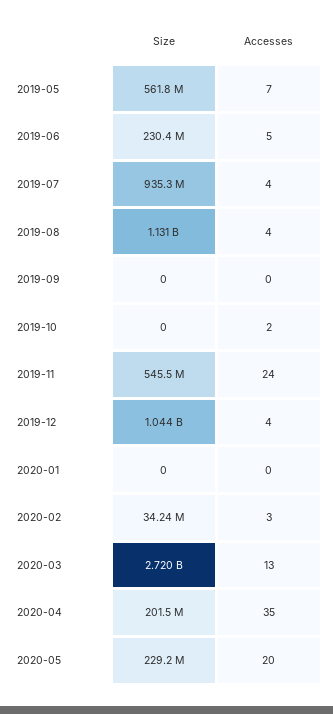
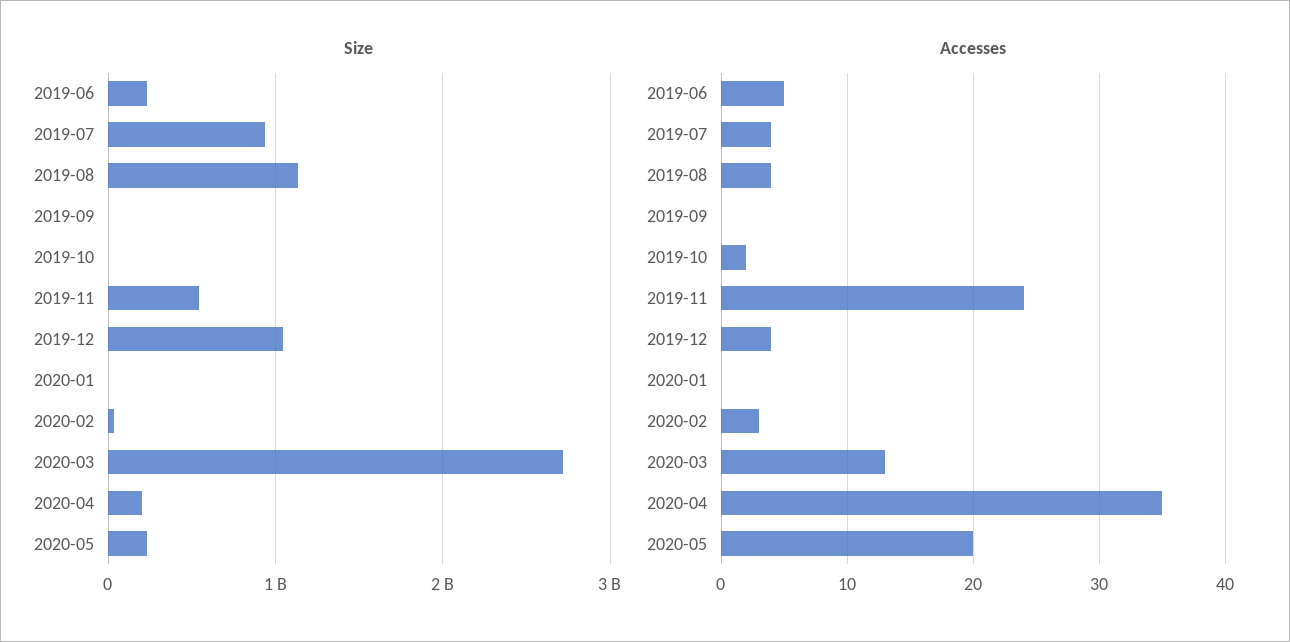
Size, 2019-05: 561800000 -> none
Accesses, 2019-05: 7 -> none

